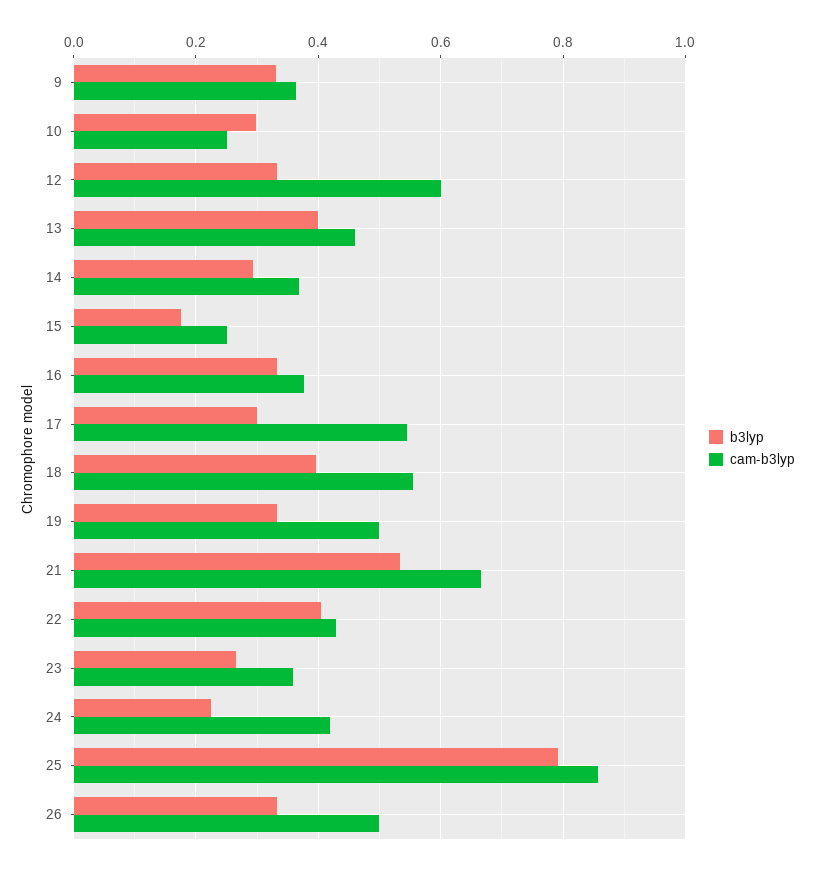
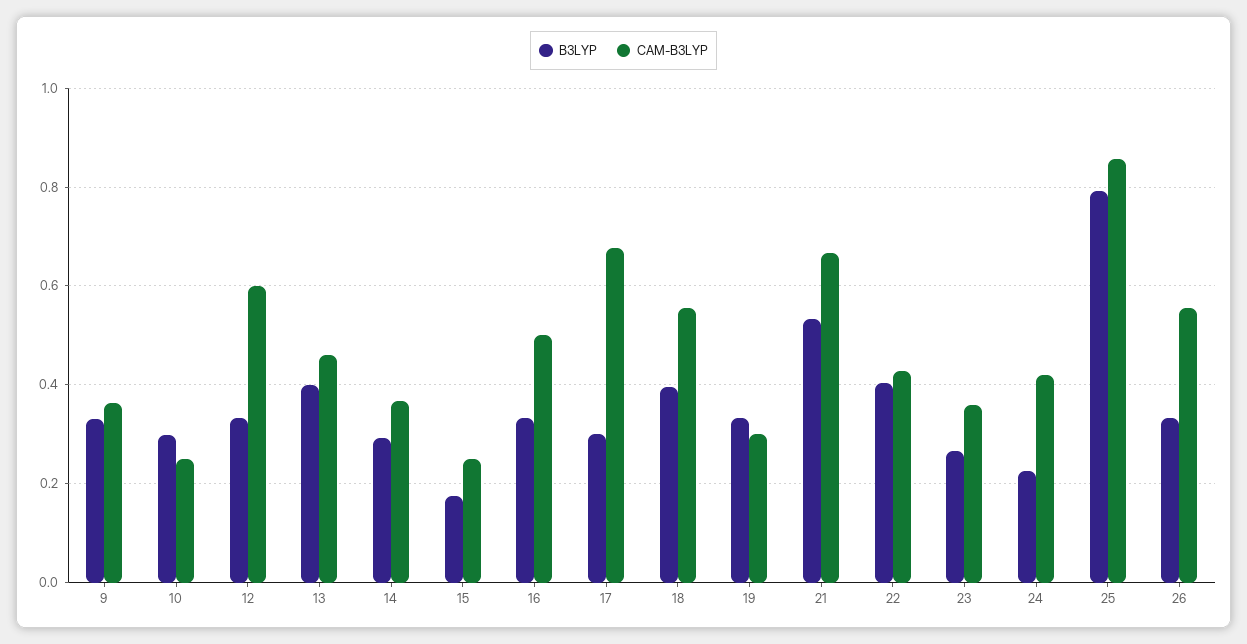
cam-b3lyp, 16: 0.38 -> 0.5
cam-b3lyp, 17: 0.54 -> 0.68
cam-b3lyp, 19: 0.5 -> 0.3
cam-b3lyp, 26: 0.5 -> 0.56

